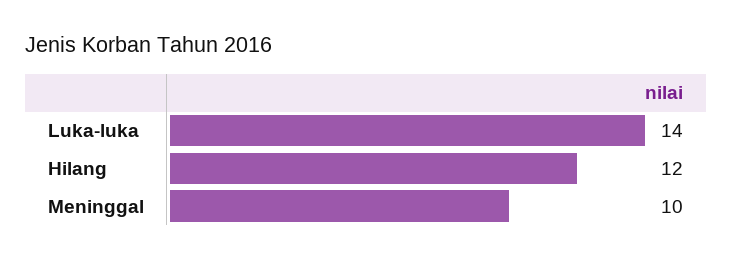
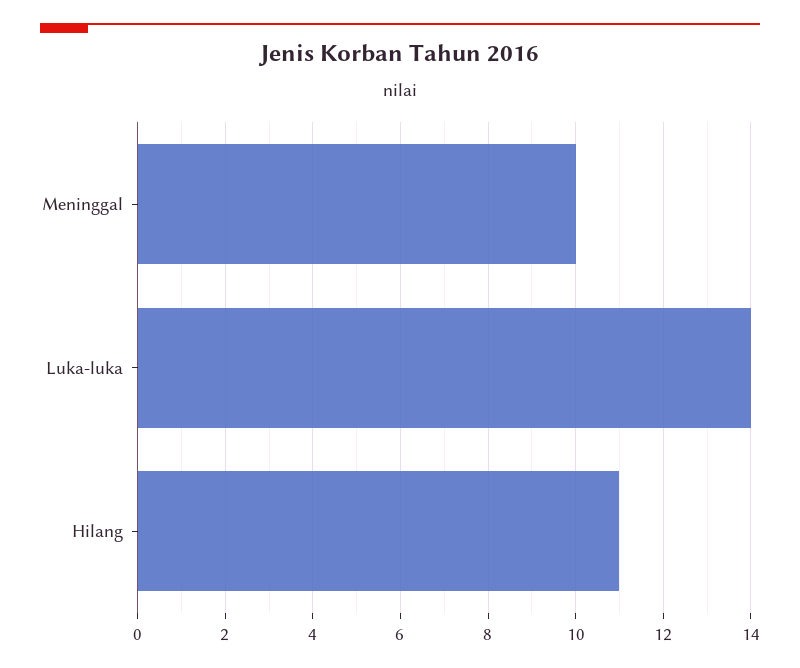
Hilang: 12 -> 11

